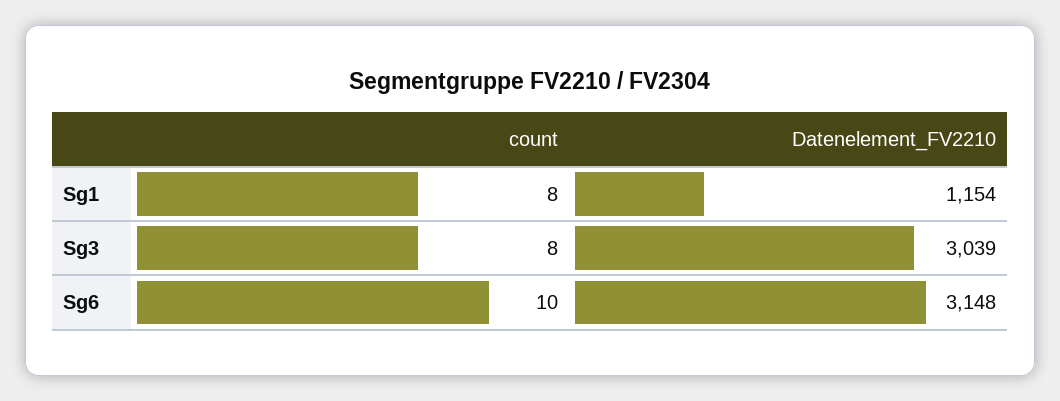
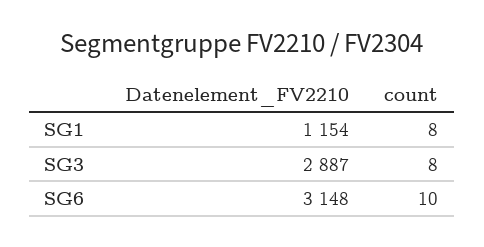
Datenelement_FV2210, Sg3: 3039 -> 2887

